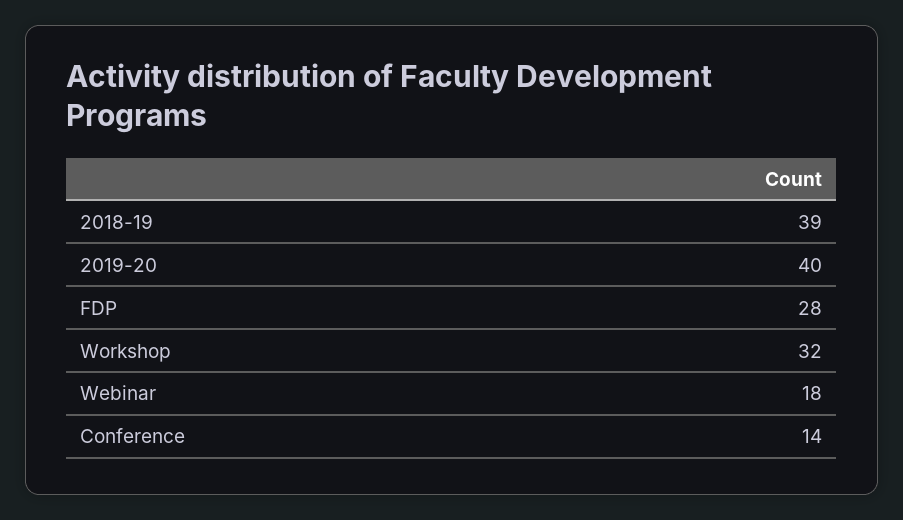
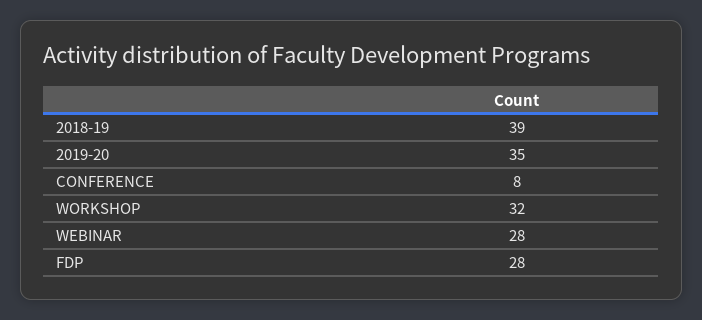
2019-20: 40 -> 35
Webinar: 18 -> 28
Conference: 14 -> 8

